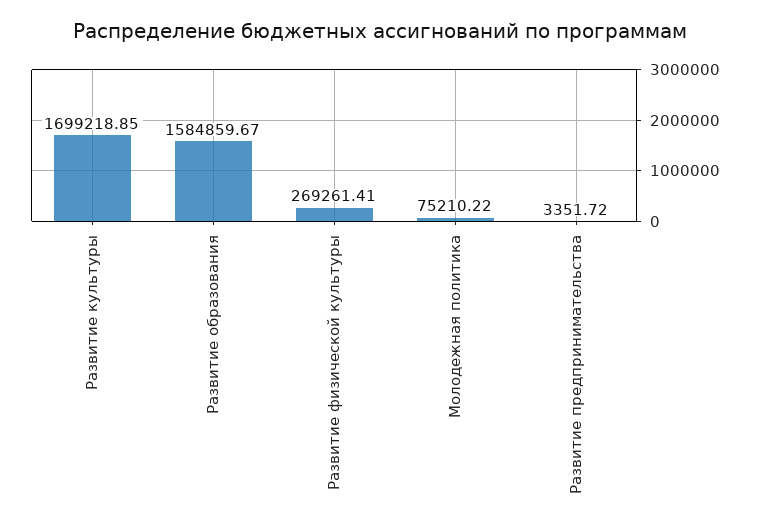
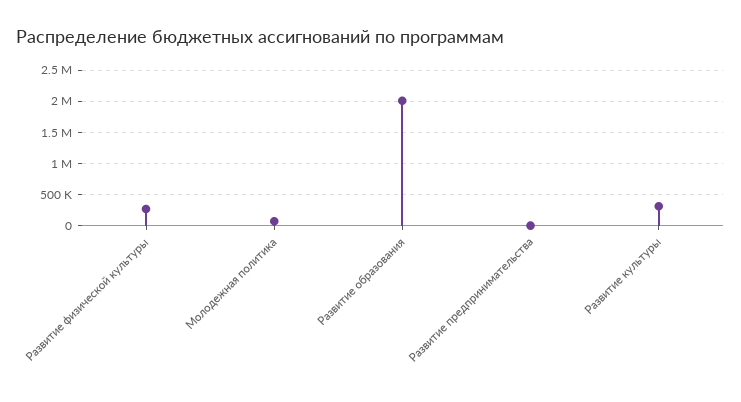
Развитие культуры: 1699218.85 -> 300000
Развитие образования: 1584859.67 -> 2000000

